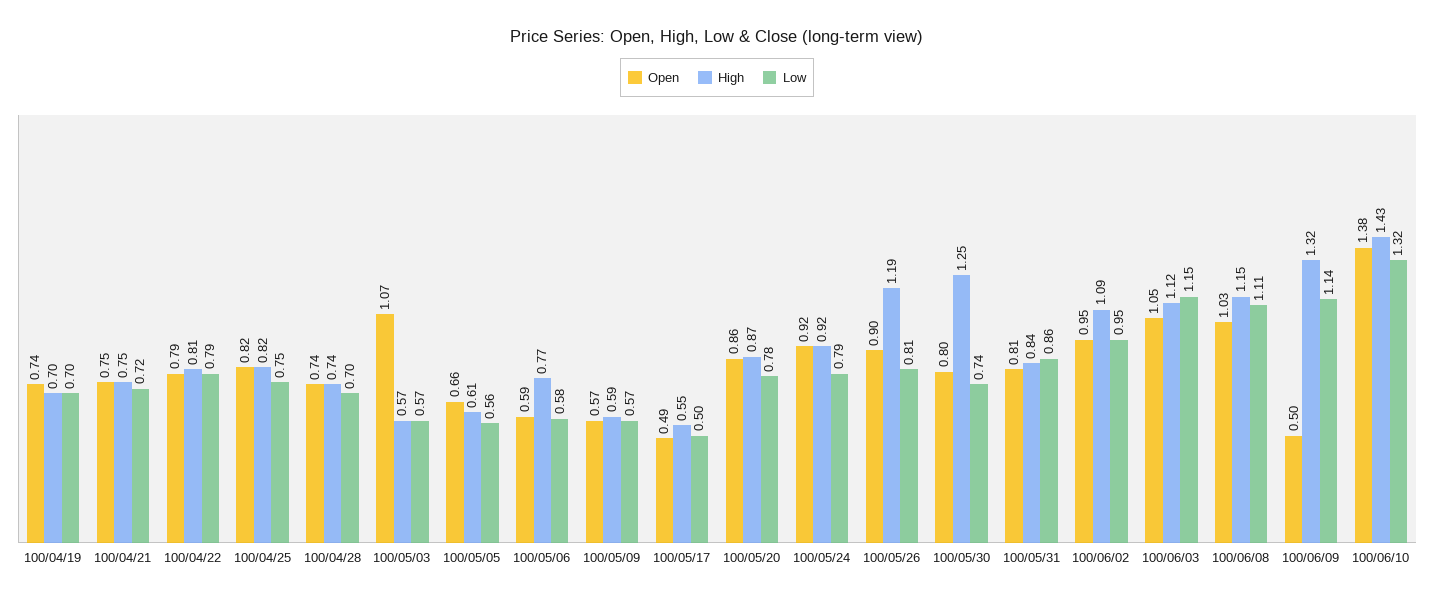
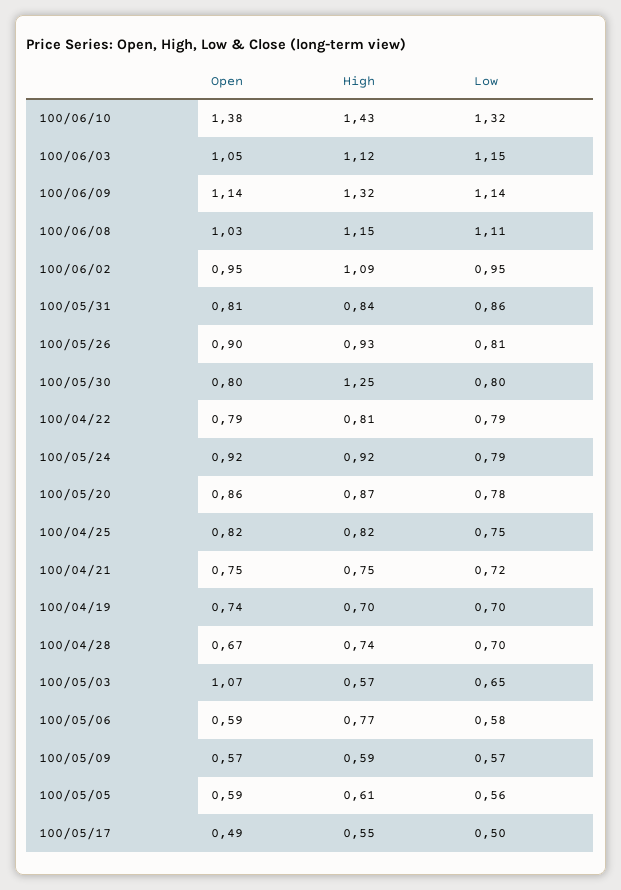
Open, 100/04/28: 0.74 -> 0.67
Low, 100/05/03: 0.57 -> 0.65
Open, 100/05/05: 0.66 -> 0.59
High, 100/05/26: 1.19 -> 0.93
Low, 100/05/30: 0.74 -> 0.8
Open, 100/06/09: 0.5 -> 1.14

